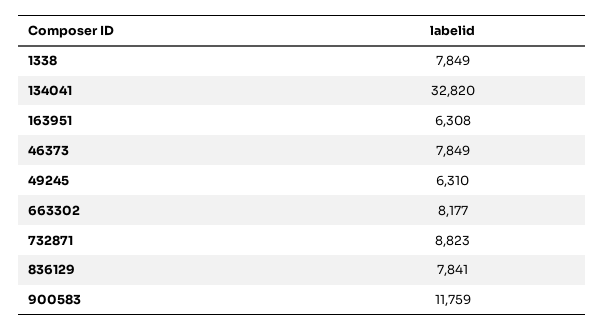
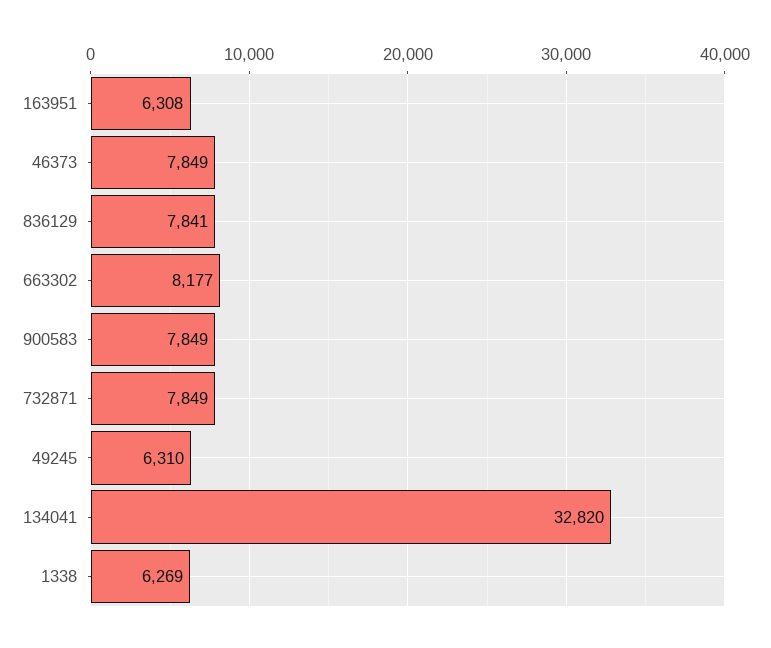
1338: 7849 -> 6269
732871: 8823 -> 7849
900583: 11759 -> 7849

